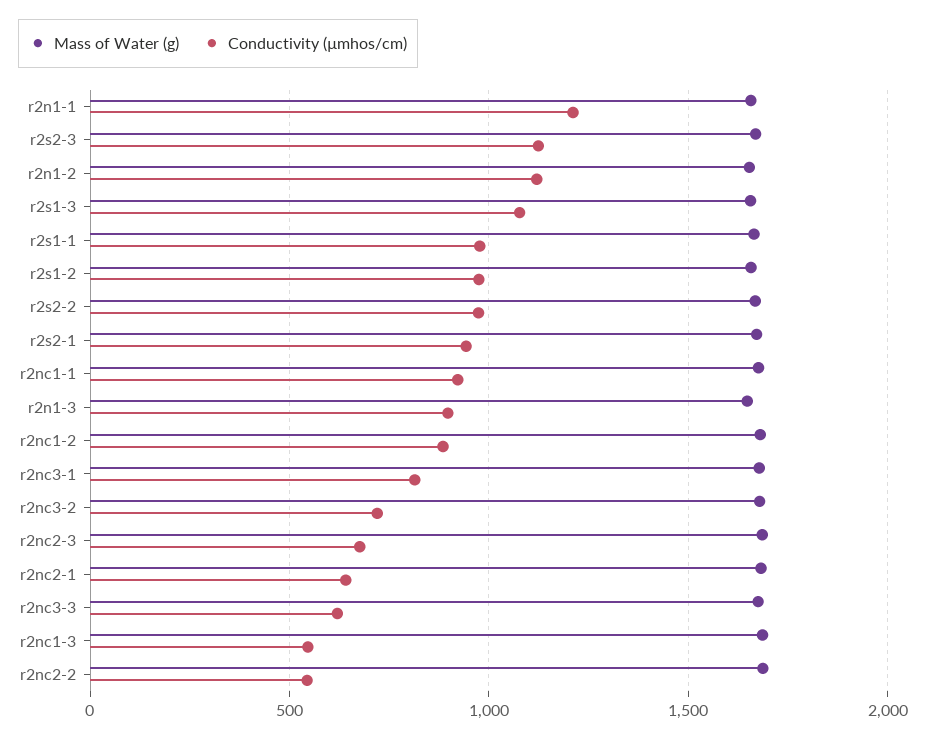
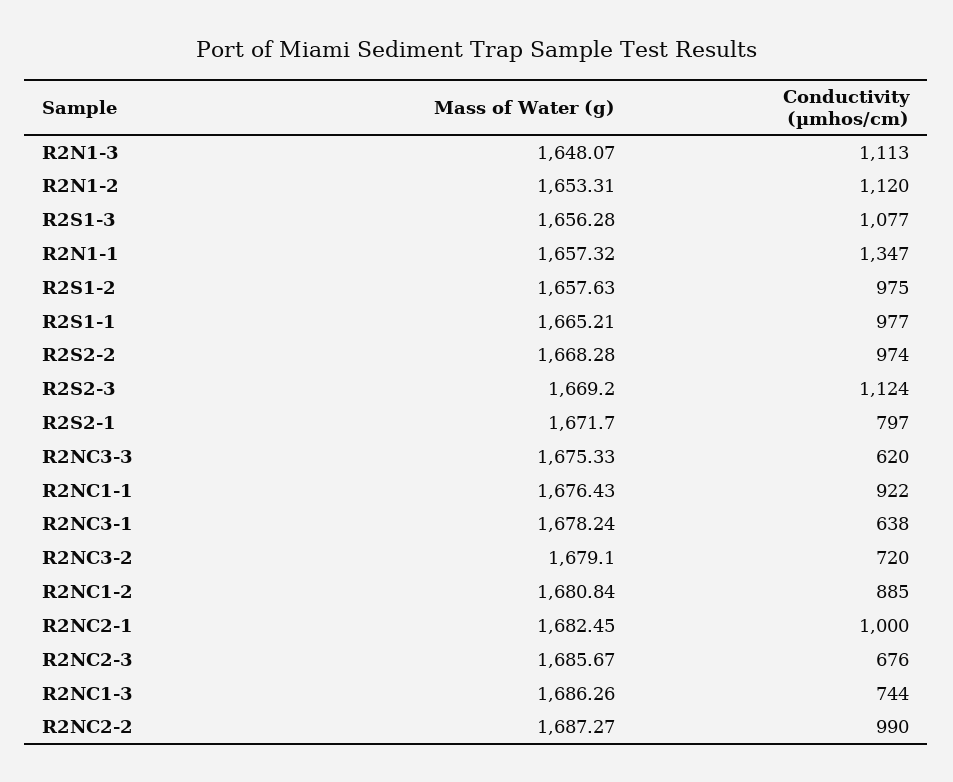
Conductivity (µmhos/cm), r2n1-1: 1200 -> 1347
Conductivity (µmhos/cm), r2s2-1: 950 -> 797
Conductivity (µmhos/cm), r2n1-3: 900 -> 1113
Conductivity (µmhos/cm), r2nc3-1: 800 -> 638
Conductivity (µmhos/cm), r2nc2-1: 650 -> 1000
Conductivity (µmhos/cm), r2nc1-3: 550 -> 744
Conductivity (µmhos/cm), r2nc2-2: 550 -> 990

